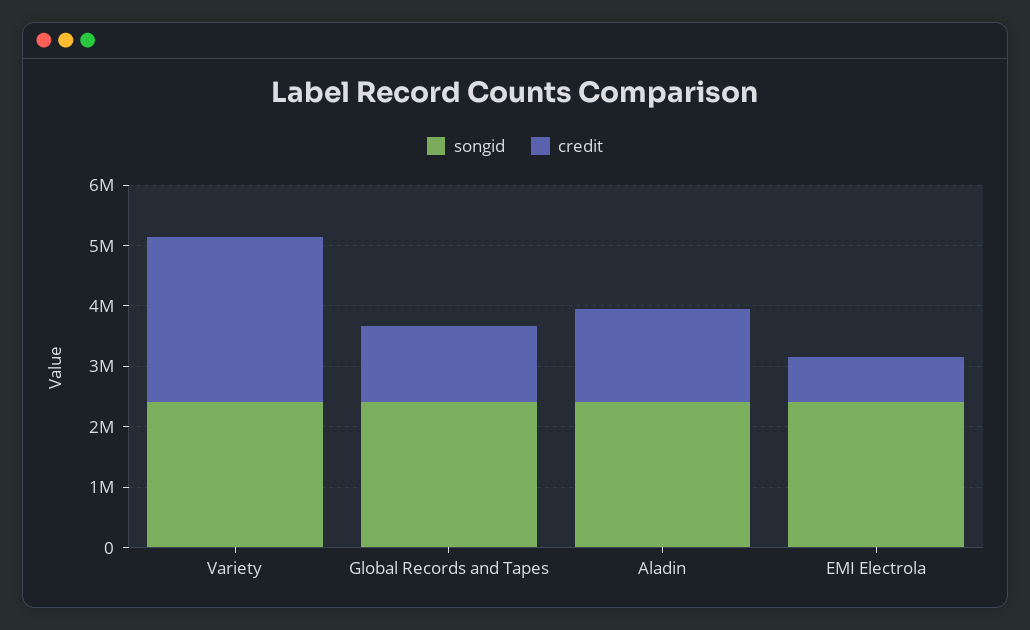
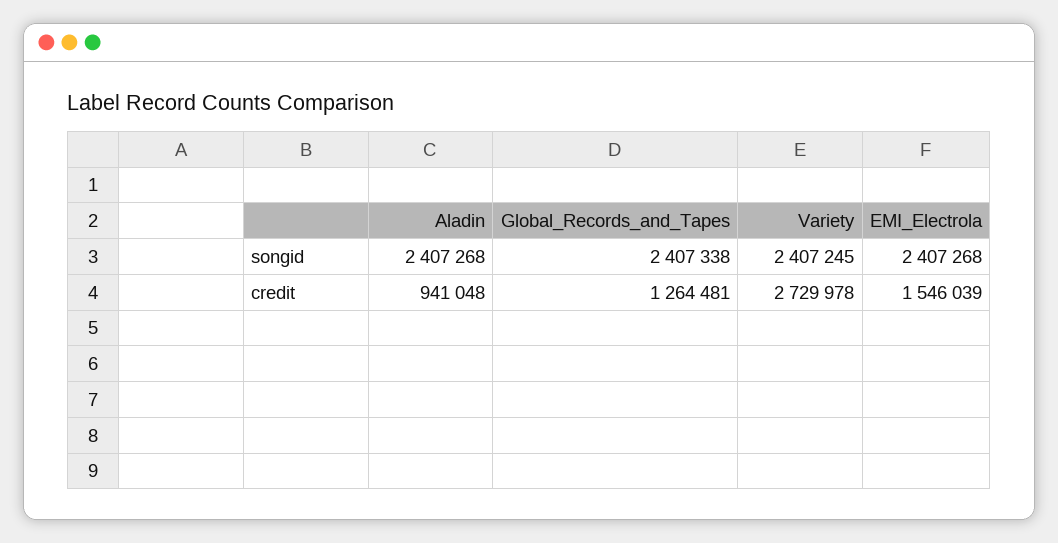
credit, Aladin: 1600000 -> 941048
credit, EMI Electrola: 800000 -> 1546039

